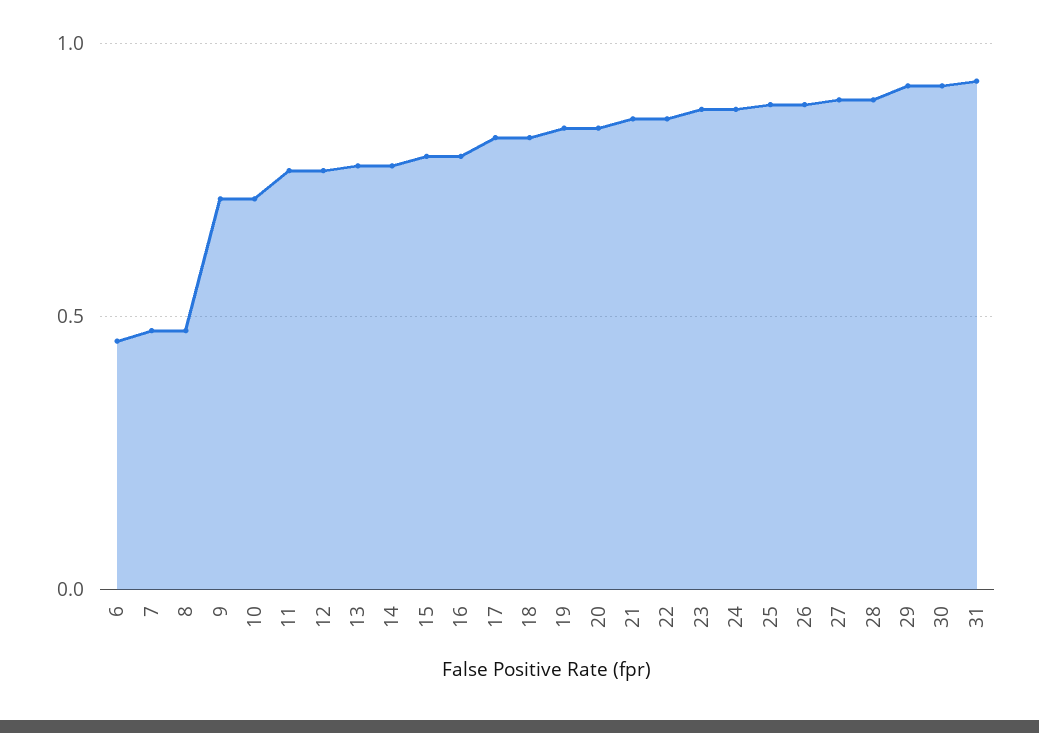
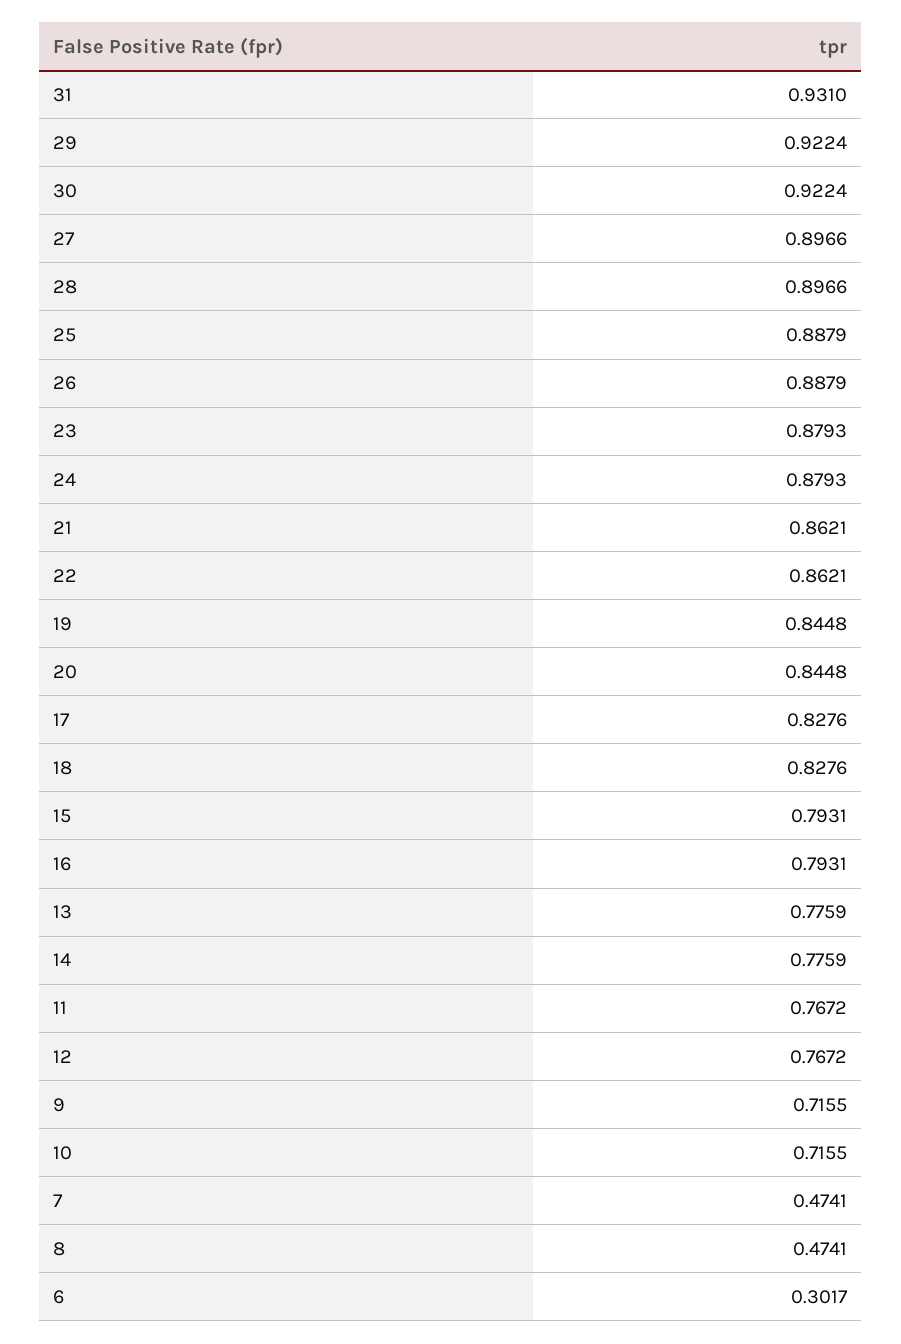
6: 0.45 -> 0.3017

